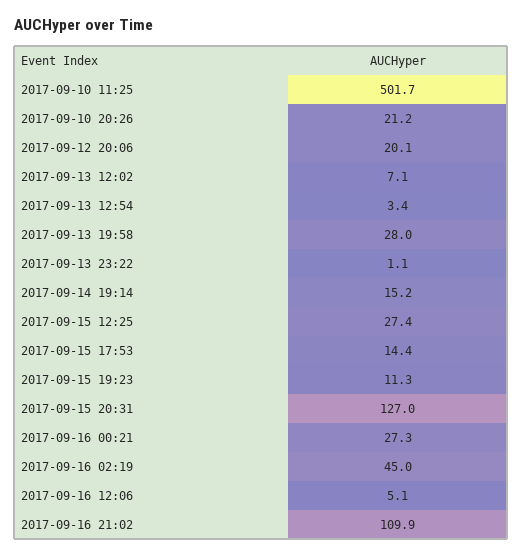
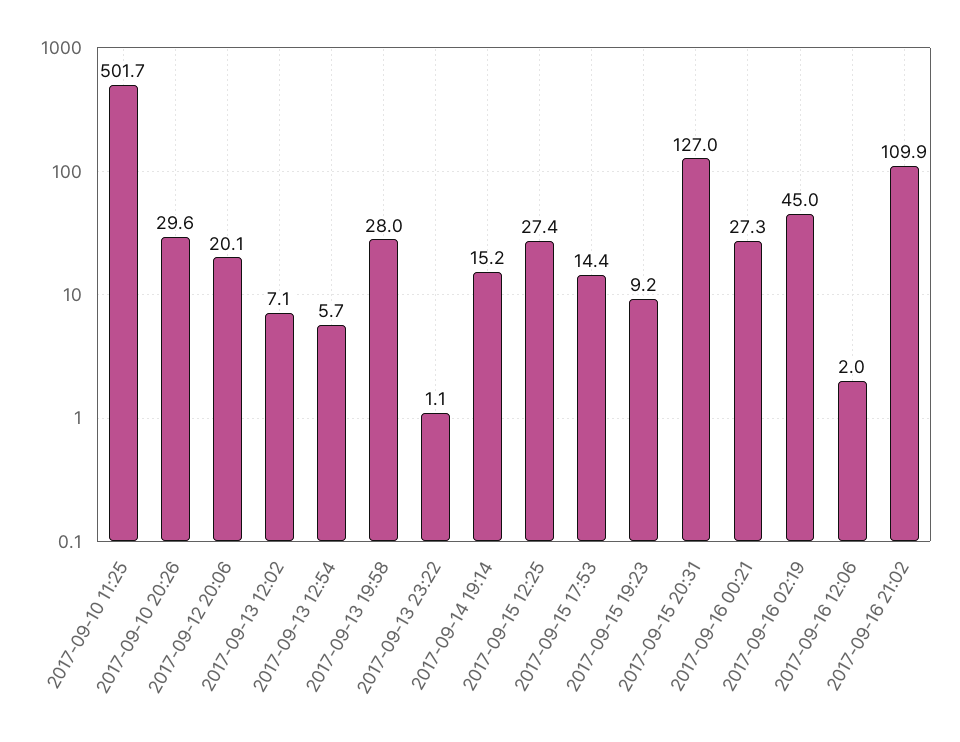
2017-09-10 20:26: 21.2 -> 29.6
2017-09-13 12:54: 3.4 -> 5.7
2017-09-15 19:23: 11.3 -> 9.2
2017-09-16 12:06: 5.1 -> 2

